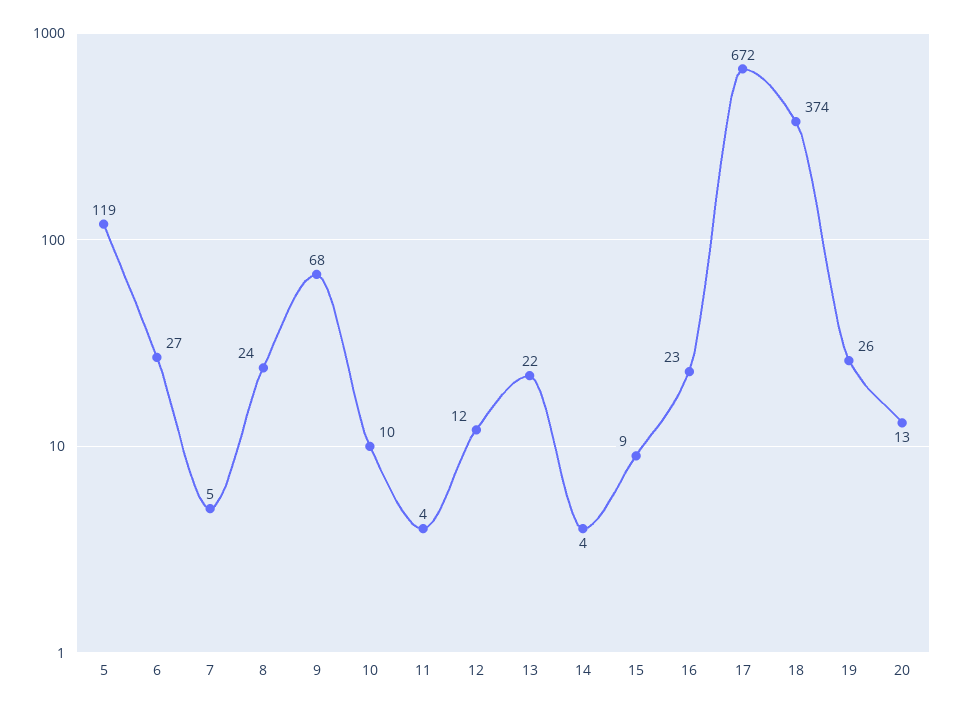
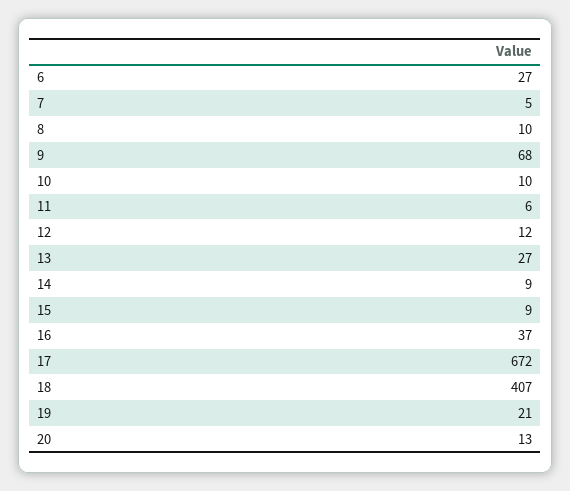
5: 119 -> none
8: 24 -> 10
11: 4 -> 6
13: 22 -> 27
14: 4 -> 9
16: 23 -> 37
18: 374 -> 407
19: 26 -> 21

